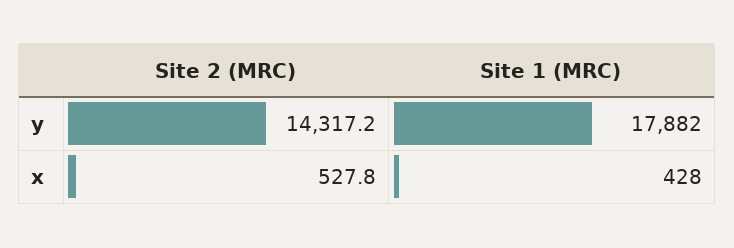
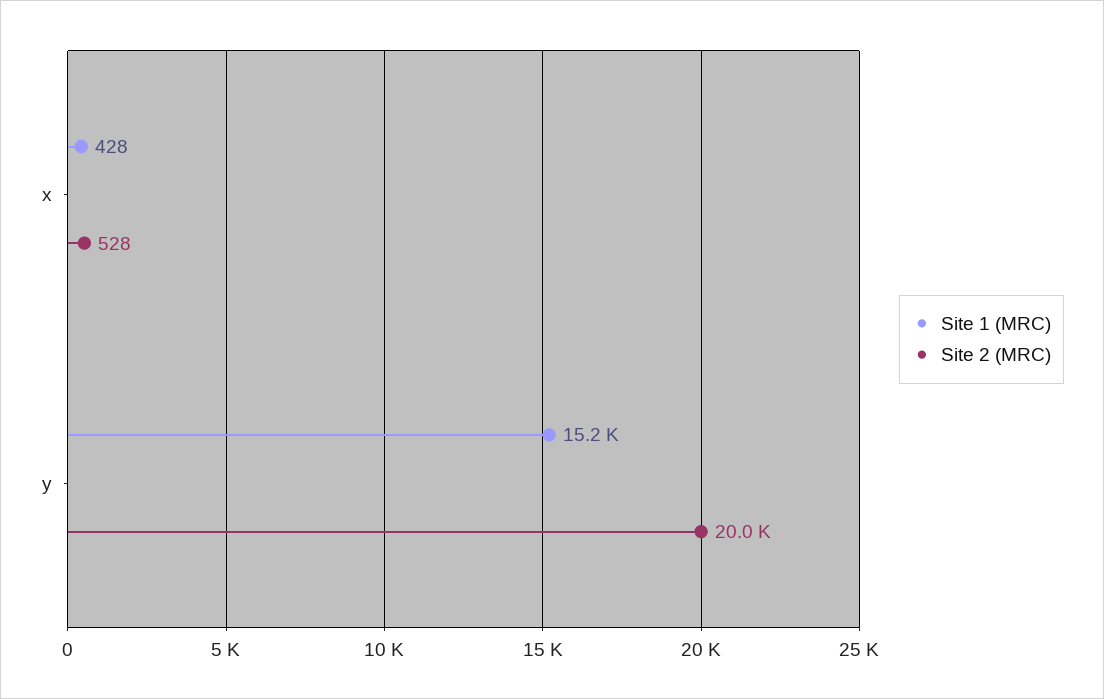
Site 2 (MRC), y: 14317.2 -> 20000
Site 1 (MRC), y: 17882 -> 15200

